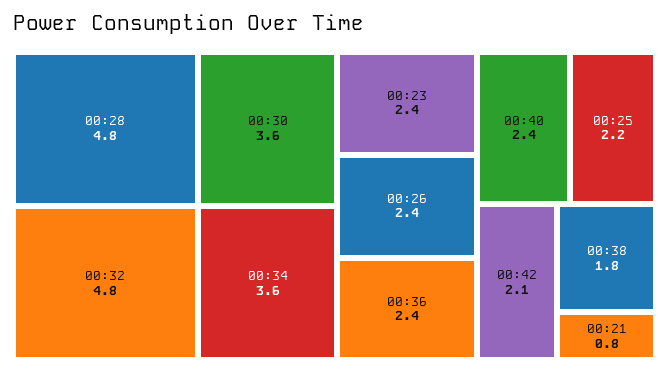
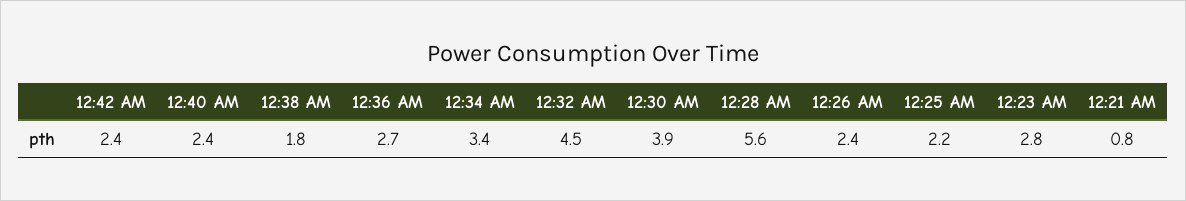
00:28: 4.8 -> 5.6
00:32: 4.8 -> 4.5
00:30: 3.6 -> 3.9
00:34: 3.6 -> 3.4
00:23: 2.4 -> 2.8
00:36: 2.4 -> 2.7
00:42: 2.1 -> 2.4

